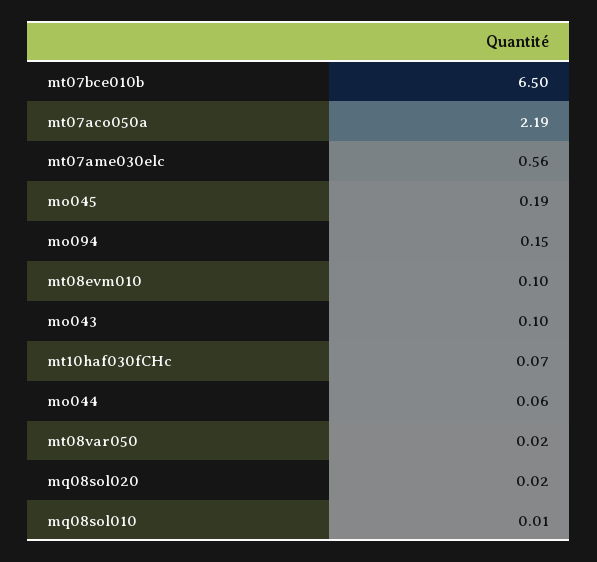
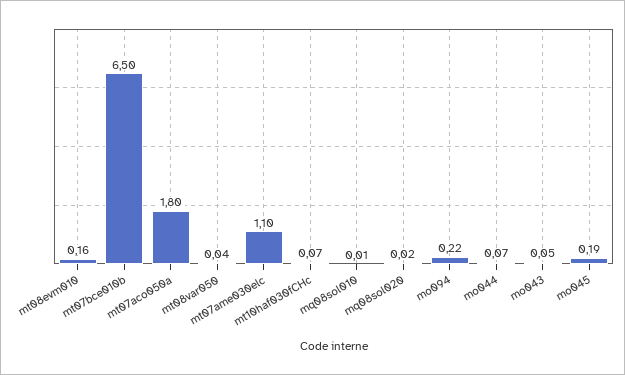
mt07aco050a: 2.19 -> 1.8
mt07ame030elc: 0.56 -> 1.1
mo094: 0.15 -> 0.22
mt08evm010: 0.1 -> 0.16
mo043: 0.1 -> 0.05
mo044: 0.06 -> 0.07
mt08var050: 0.02 -> 0.04

